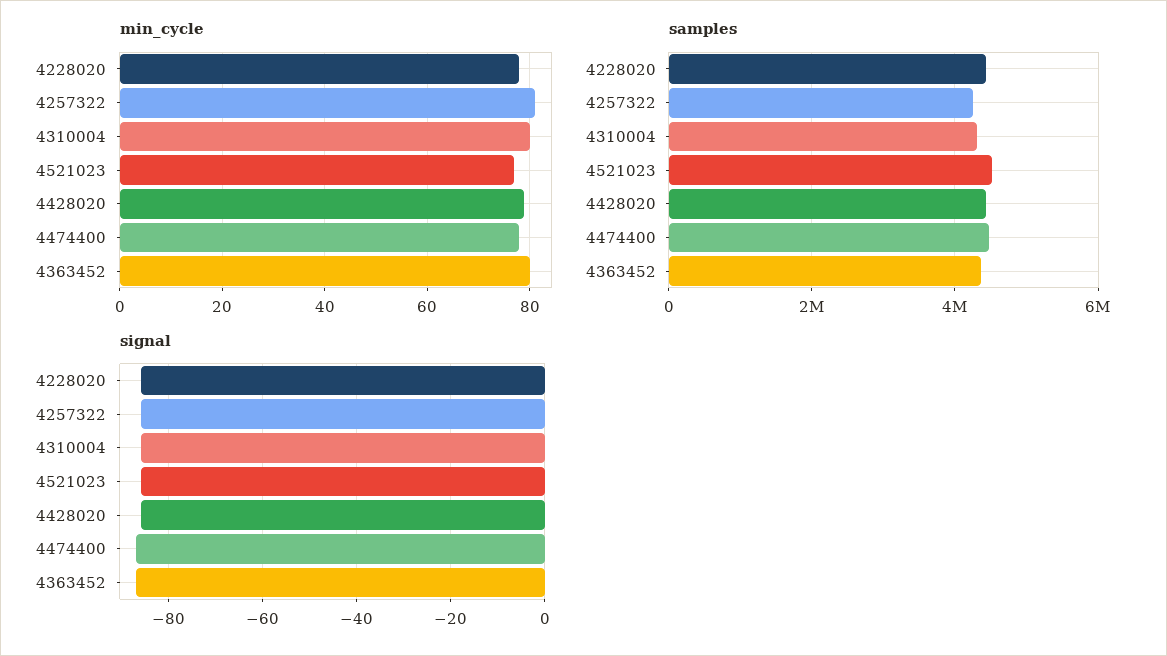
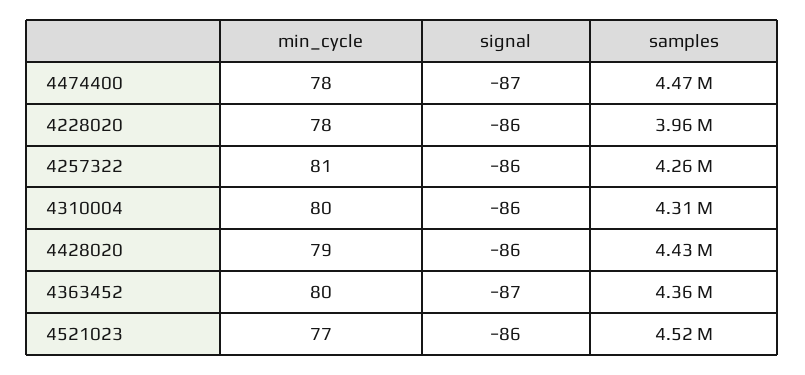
samples, 4228020: 4400000 -> 3960000

